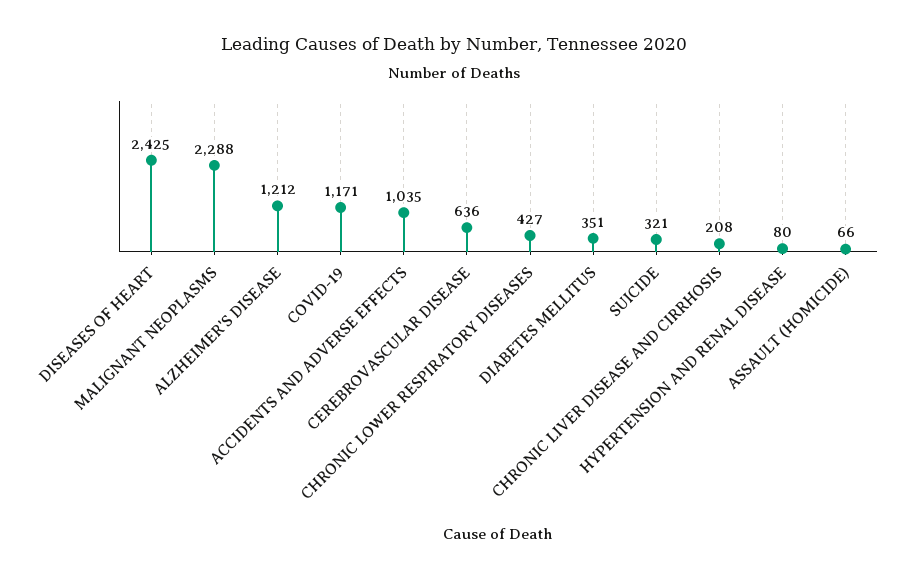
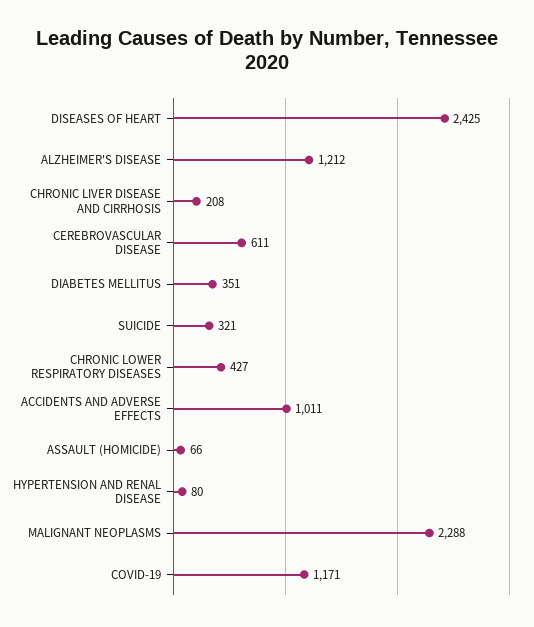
ACCIDENTS AND ADVERSE EFFECTS: 1035 -> 1011
CEREBROVASCULAR DISEASE: 636 -> 611

